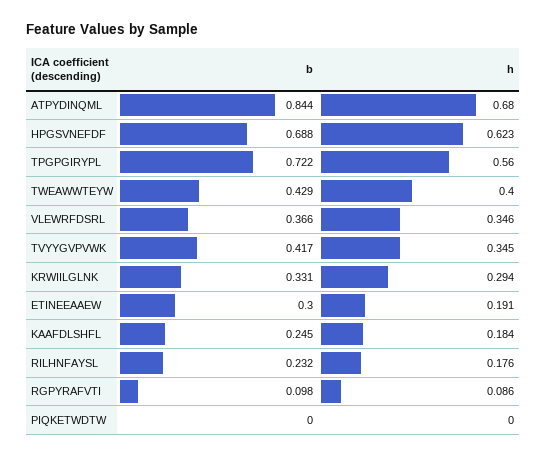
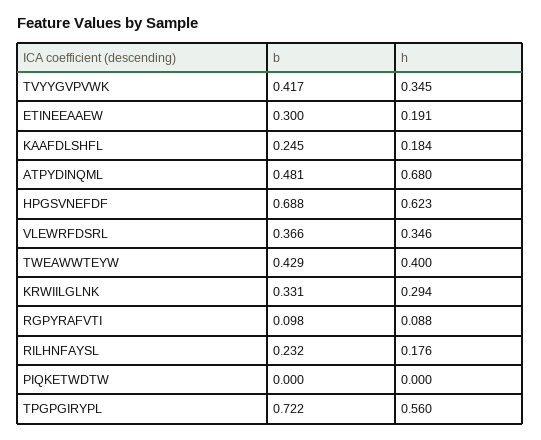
b, ATPYDINQML: 0.844 -> 0.481
h, RGPYRAFVTI: 0.086 -> 0.088

